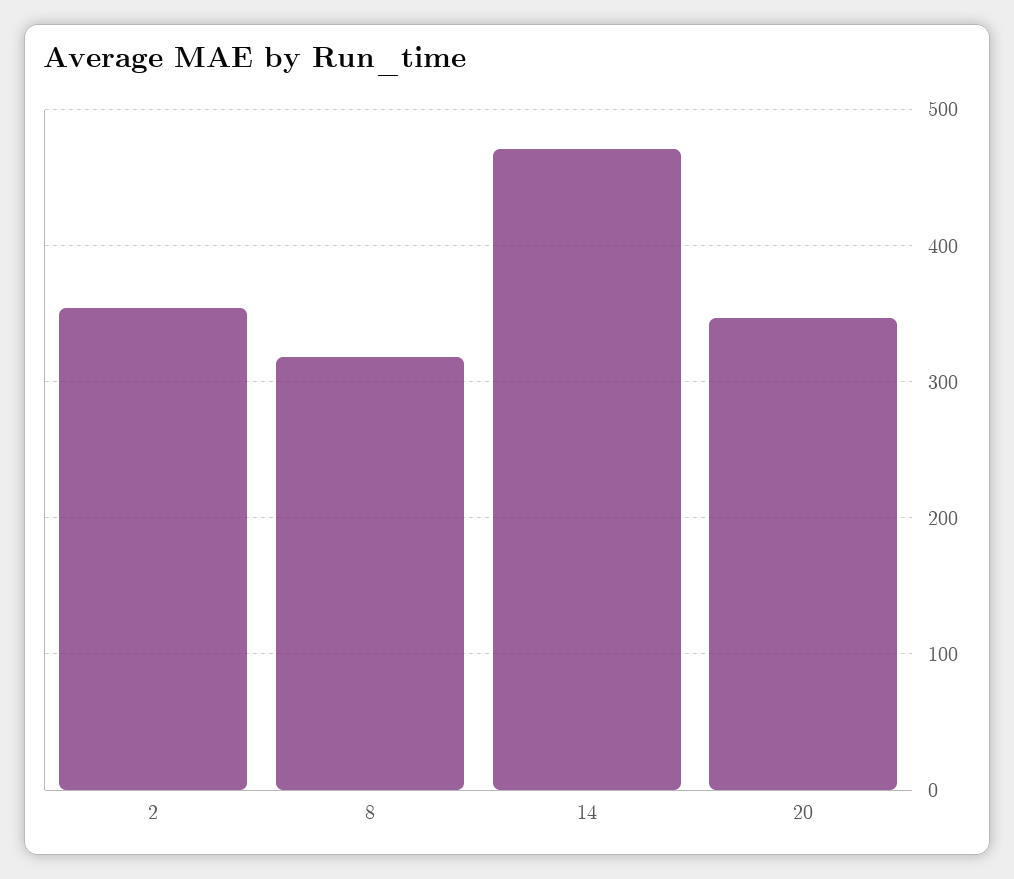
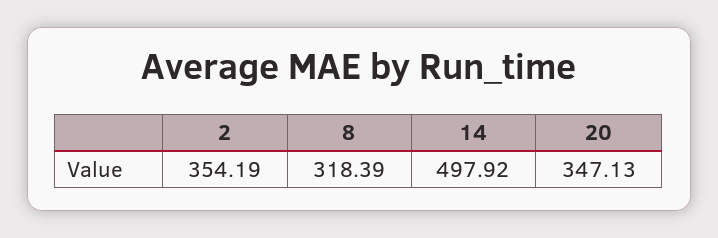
14: 470 -> 497.92

